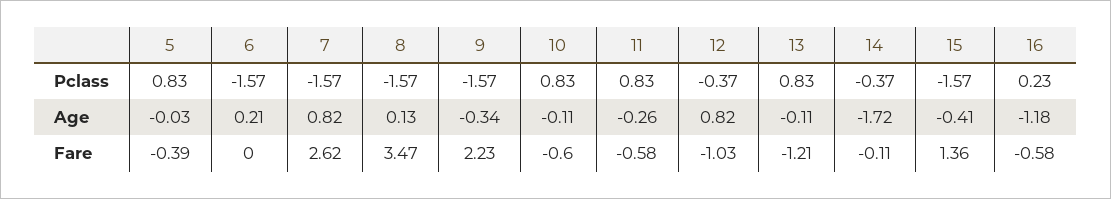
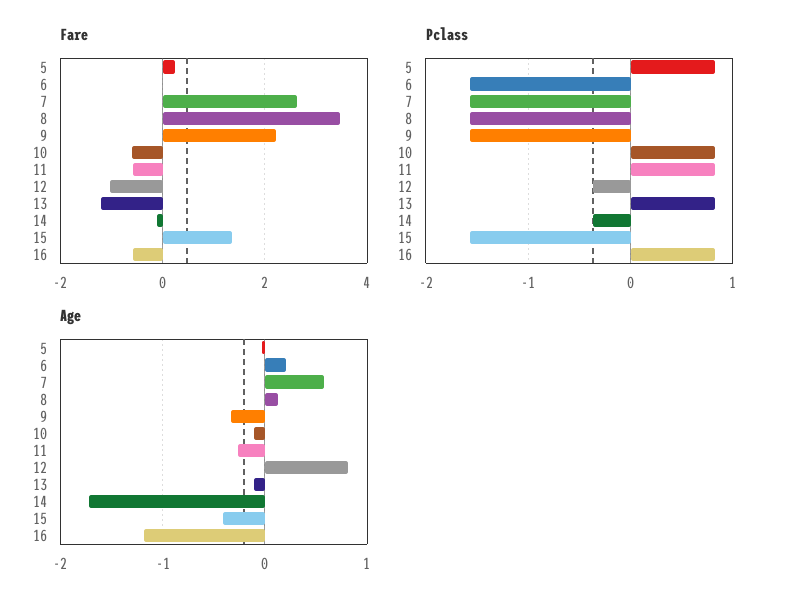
Pclass, 16: 0.23 -> 0.8
Age, 7: 0.82 -> 0.6
Fare, 5: -0.39 -> 0.2

